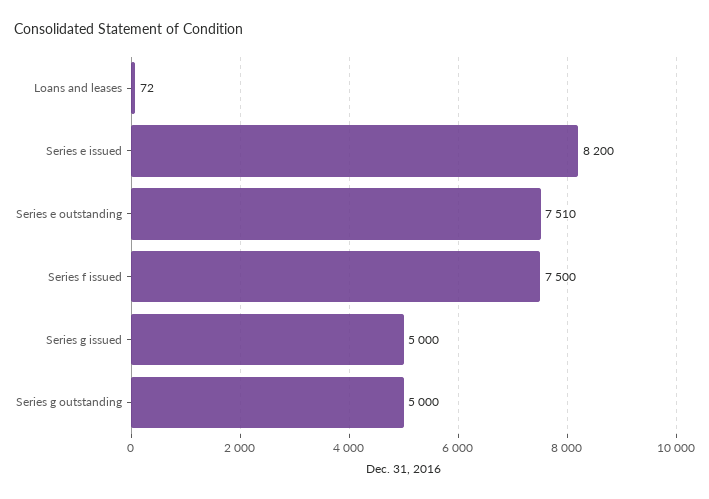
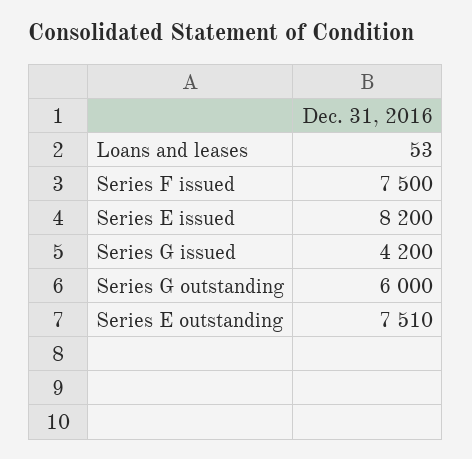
Loans and leases: 72 -> 53
Series g issued: 5000 -> 4200
Series g outstanding: 5000 -> 6000

